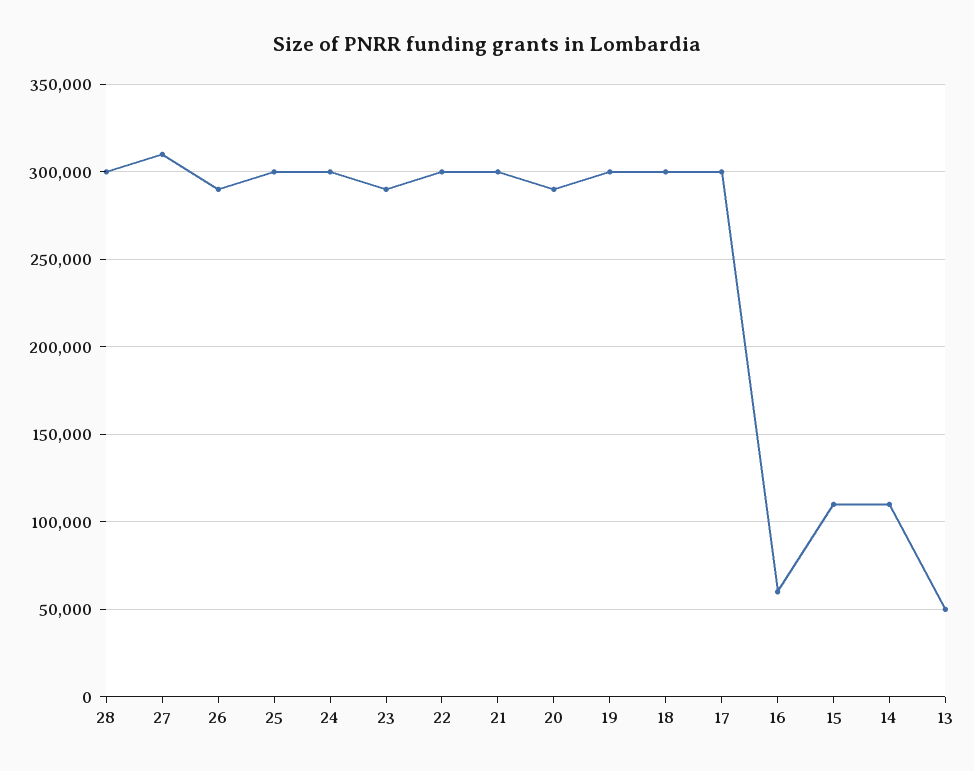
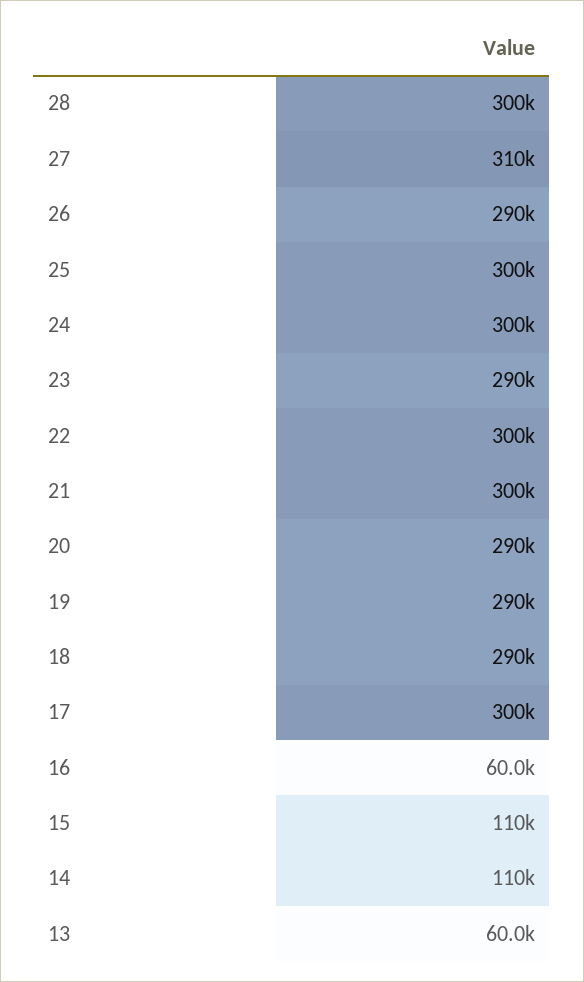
19: 300000 -> 290000
18: 300000 -> 290000
13: 50000 -> 60000

